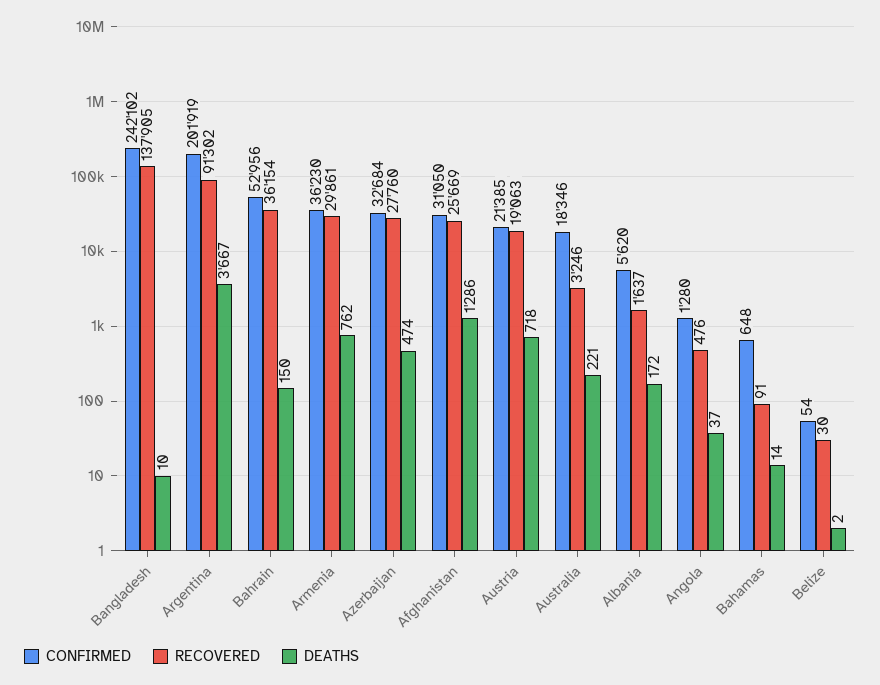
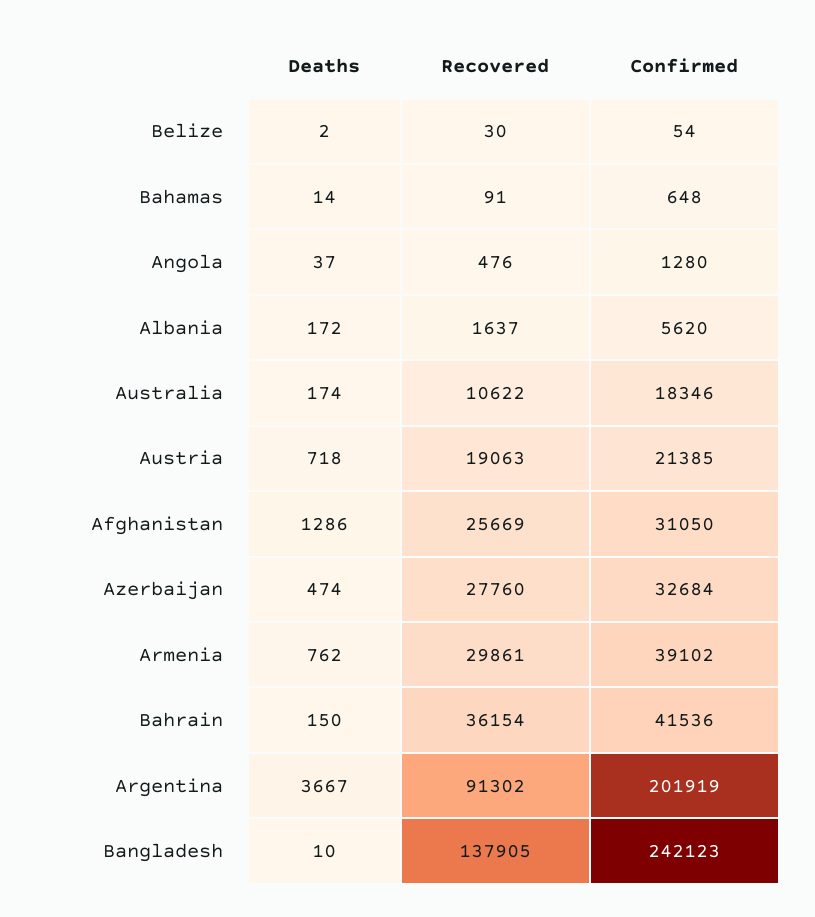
CONFIRMED, Bangladesh: 242102 -> 242123
CONFIRMED, Bahrain: 52956 -> 41536
CONFIRMED, Armenia: 36230 -> 39102
RECOVERED, Australia: 3246 -> 10622
DEATHS, Australia: 221 -> 174

